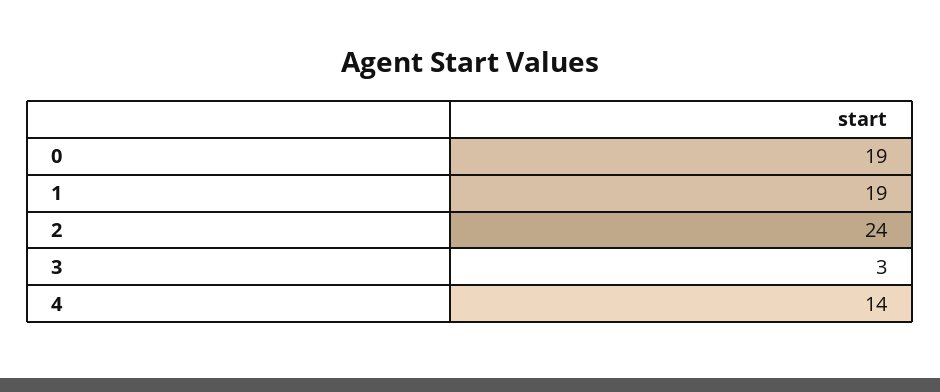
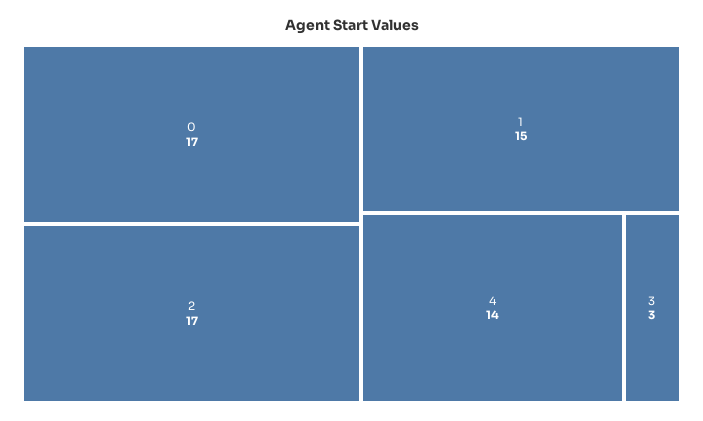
0: 19 -> 17
1: 19 -> 15
2: 24 -> 17

